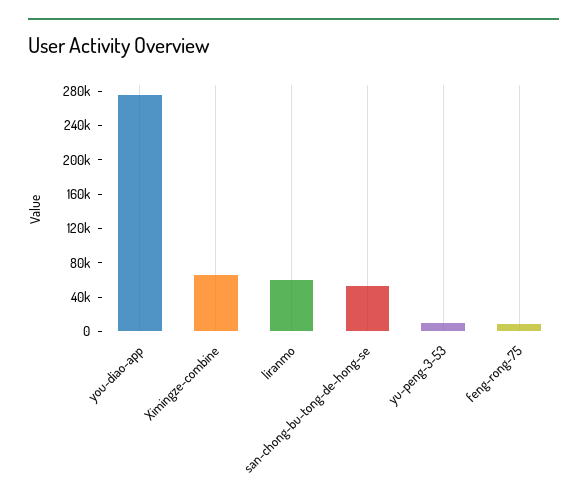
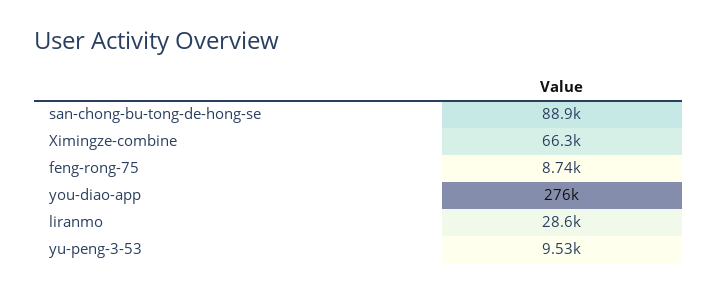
liranmo: 60000 -> 28600
san-chong-bu-tong-de-hong-se: 50000 -> 88900

